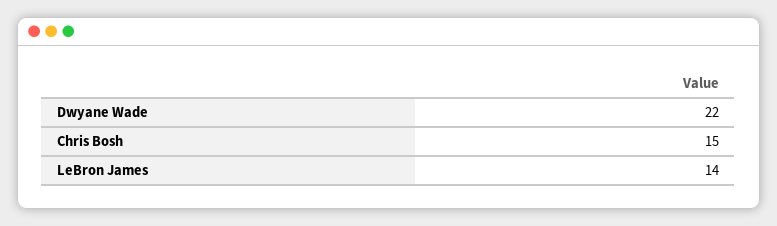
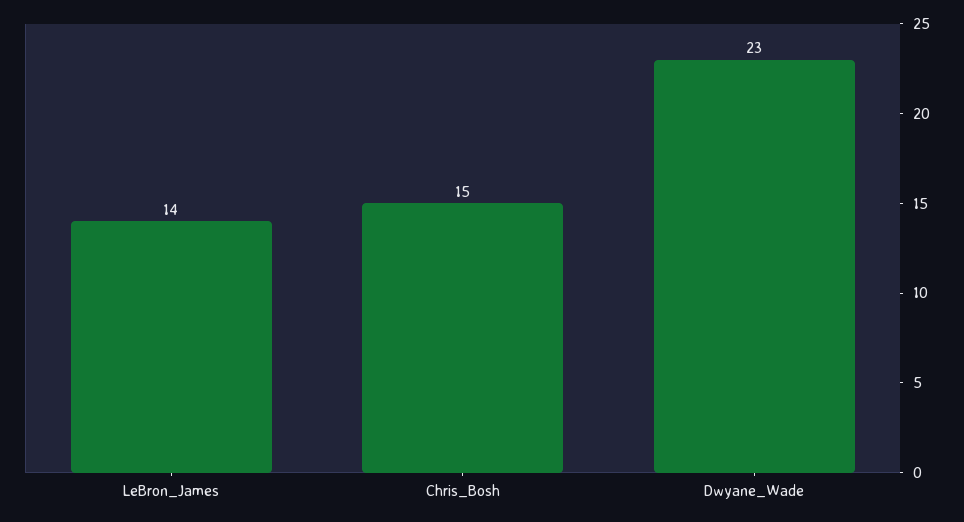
Dwyane Wade: 22 -> 23

